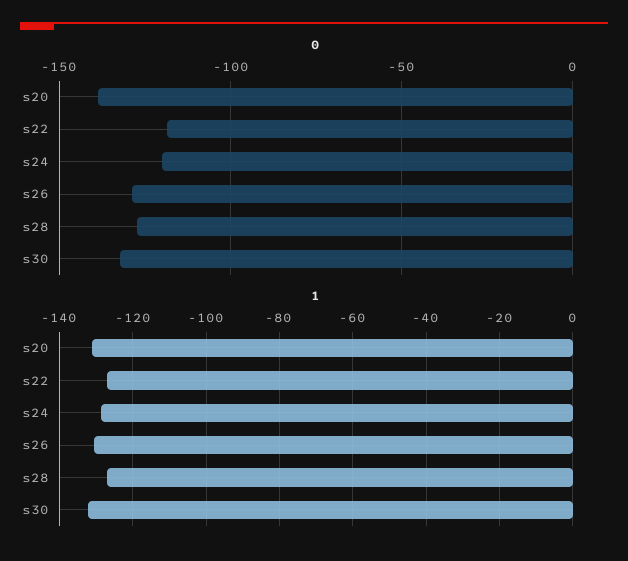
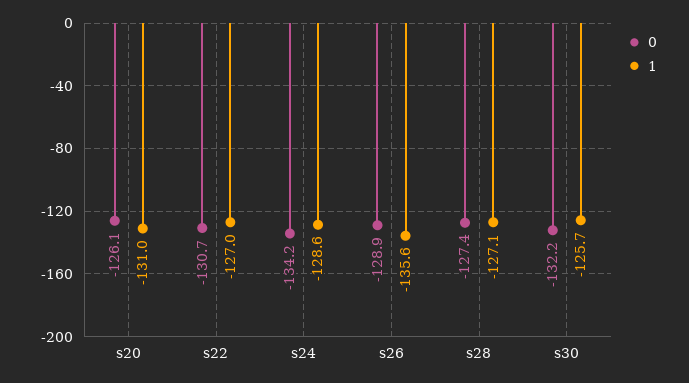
0, s20: -140 -> -126.1
0, s22: -120 -> -130.7
0, s24: -120 -> -134.2
1, s26: -130 -> -135.6
1, s30: -132 -> -125.7

